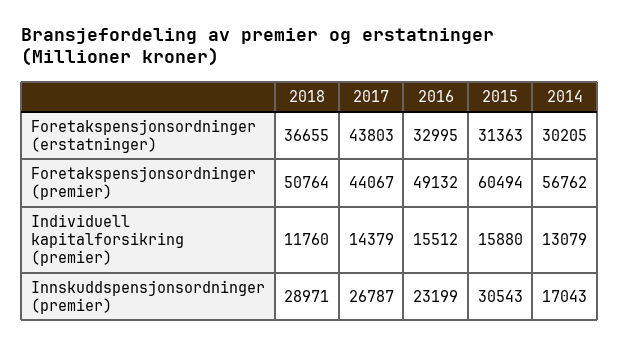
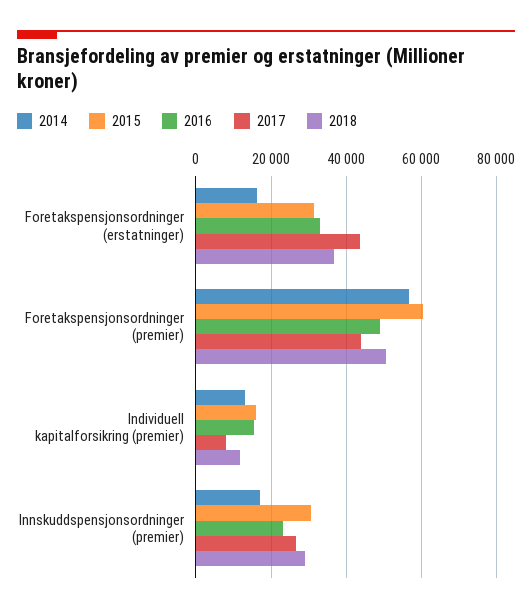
2014, Foretakspensjonsordninger (erstatninger): 30205 -> 16000
2017, Individuell kapitalforsikring (premier): 14379 -> 8000

